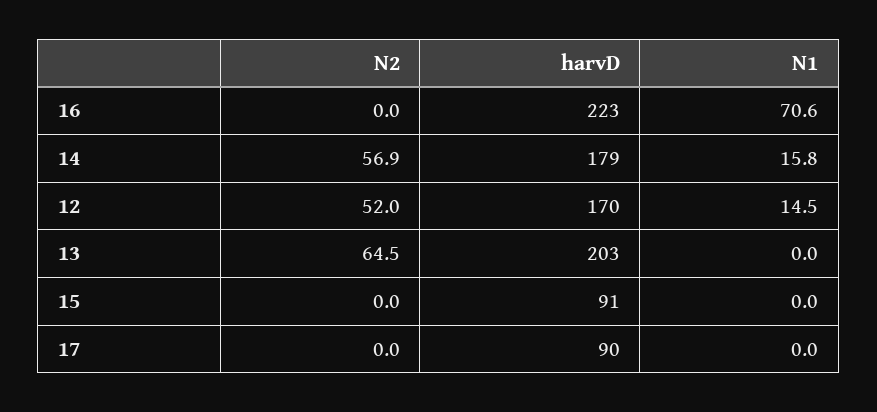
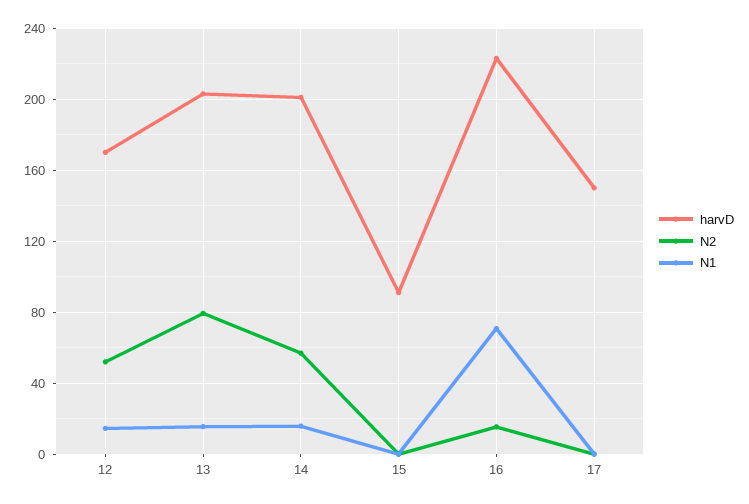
N2, 16: 0 -> 15
harvD, 14: 179 -> 200
N2, 13: 64.5 -> 80
N1, 13: 0 -> 15
harvD, 17: 90 -> 150

